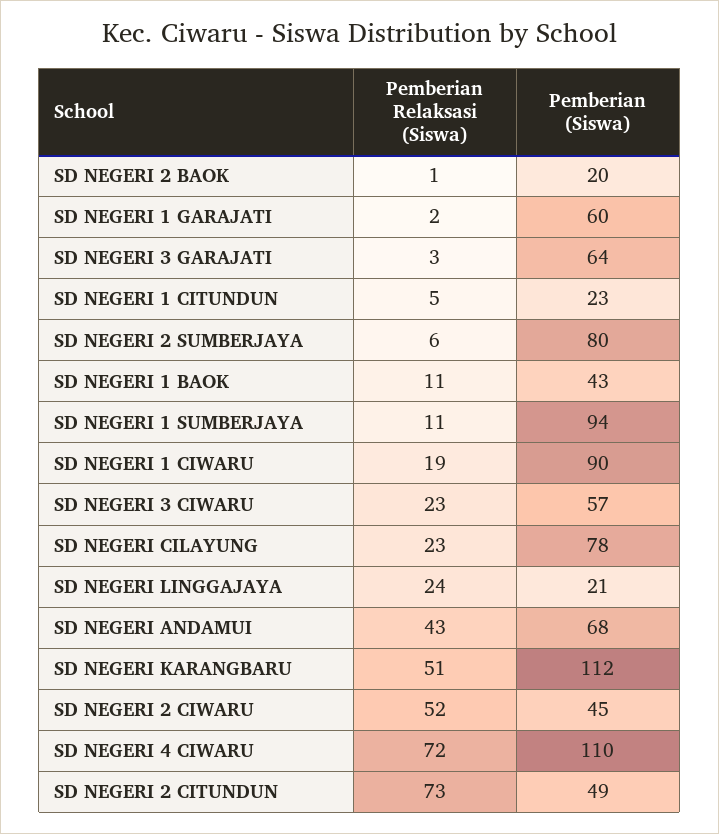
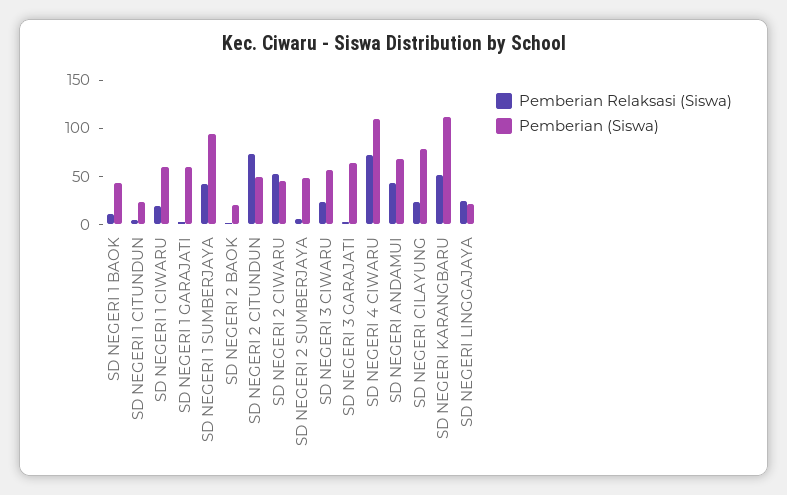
Pemberian (Siswa), SD NEGERI 2 SUMBERJAYA: 80 -> 50
Pemberian Relaksasi (Siswa), SD NEGERI 1 SUMBERJAYA: 11 -> 40
Pemberian (Siswa), SD NEGERI 1 CIWARU: 90 -> 60

